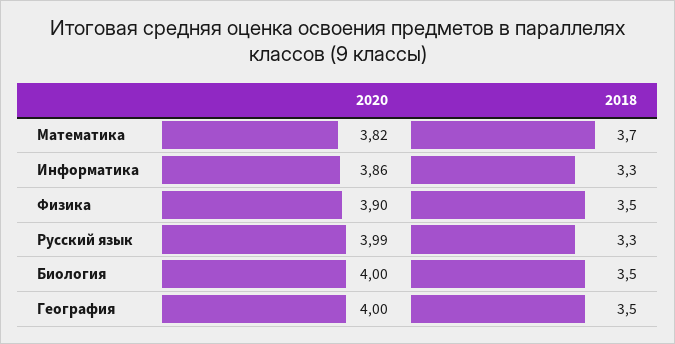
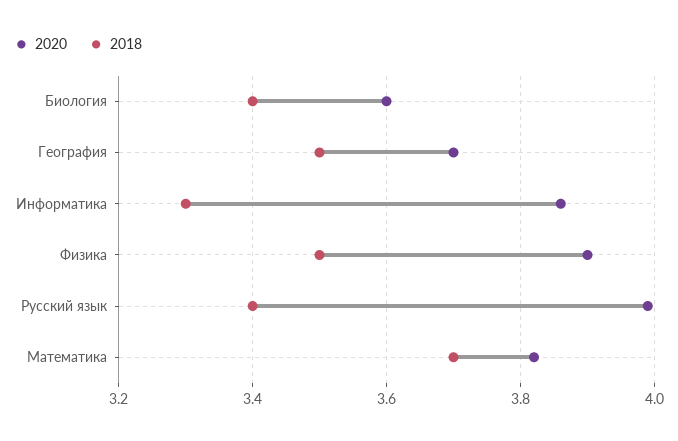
2018, Русский язык: 3.3 -> 3.4
2020, Биология: 4 -> 3.6
2018, Биология: 3.5 -> 3.4
2020, География: 4 -> 3.7

